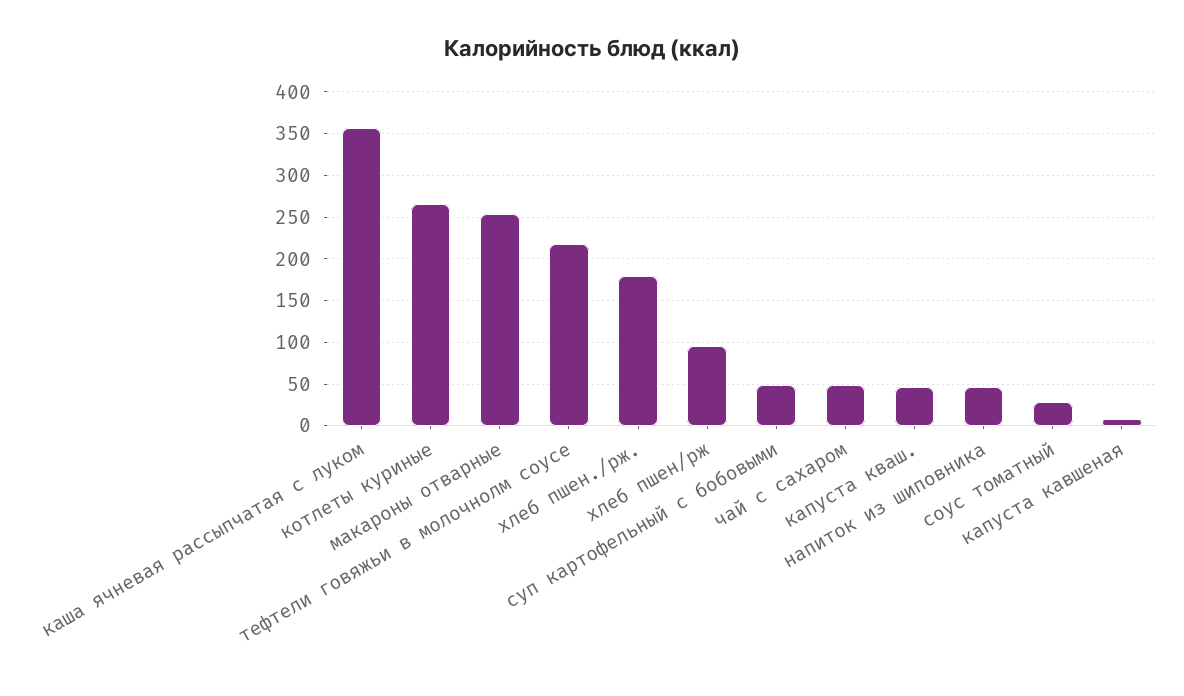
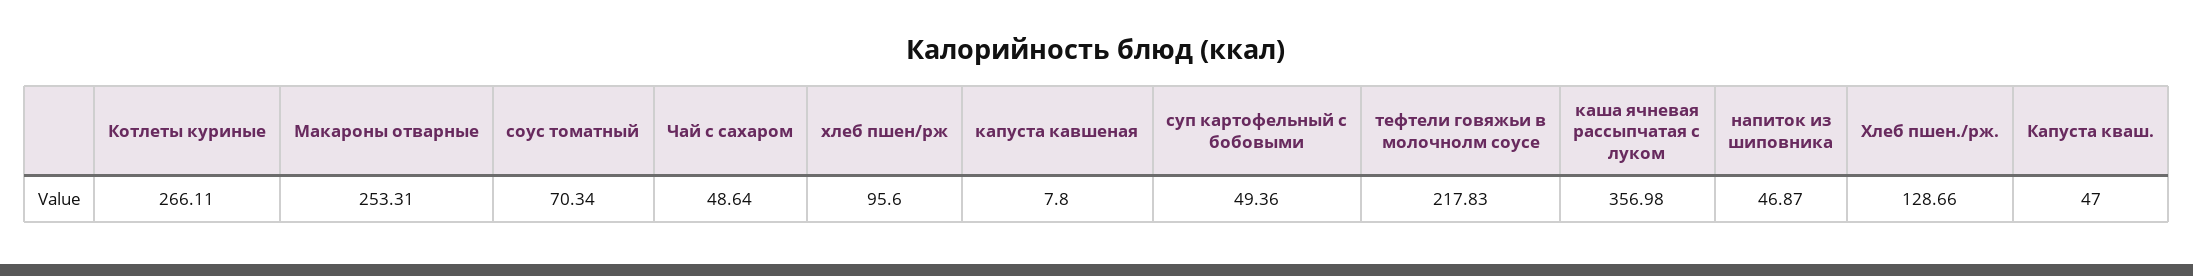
хлеб пшен./рж.: 180 -> 128.66
соус томатный: 30 -> 70.34

